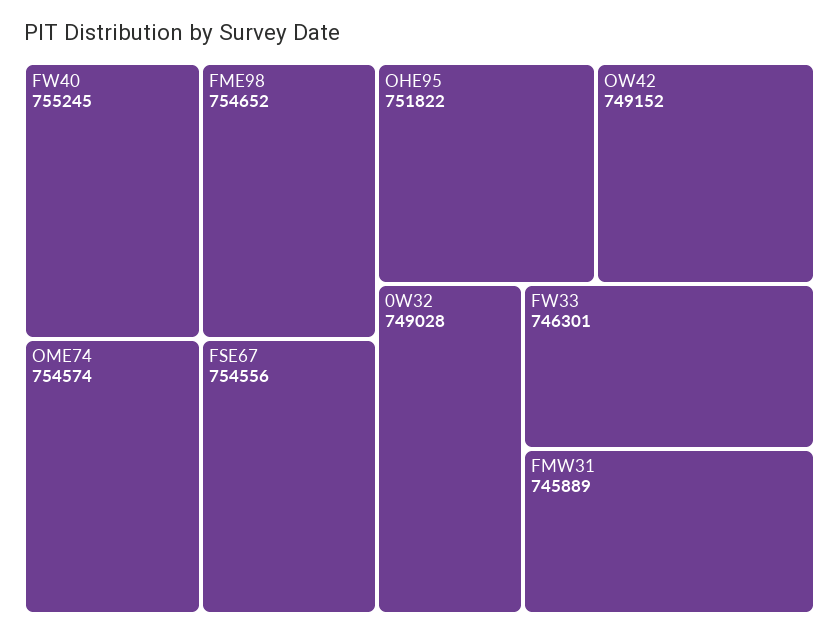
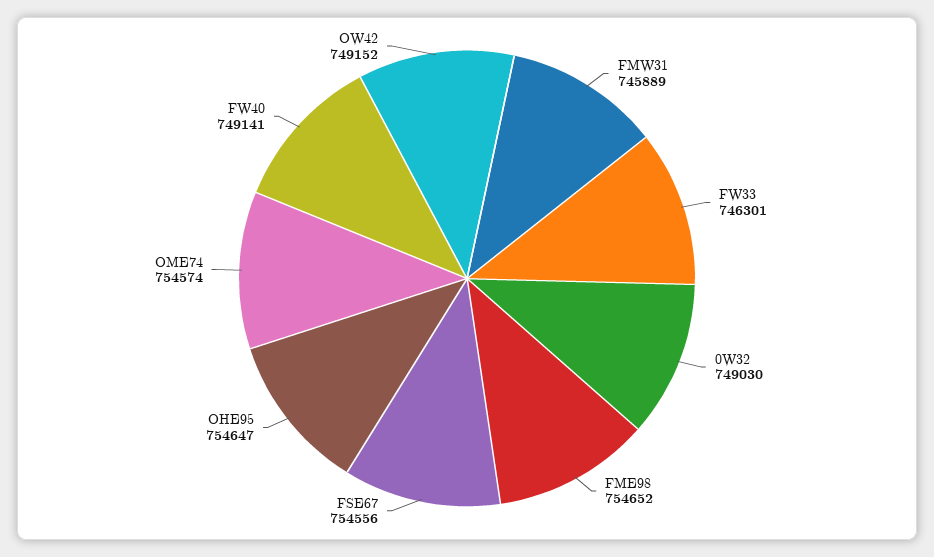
FW40: 755245 -> 749141
OHE95: 751822 -> 754647
0W32: 749028 -> 749030

